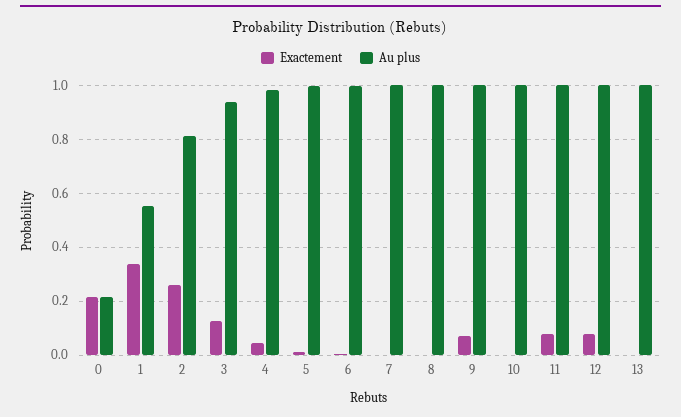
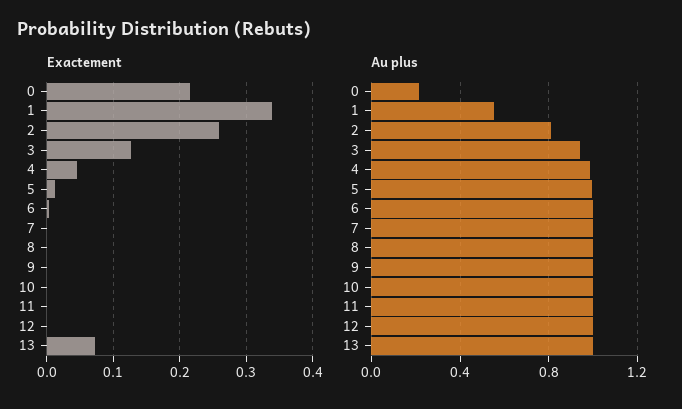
Exactement, 9: 0.075 -> 0
Exactement, 11: 0.075 -> 0
Exactement, 12: 0.075 -> 0
Exactement, 13: 0 -> 0.07

